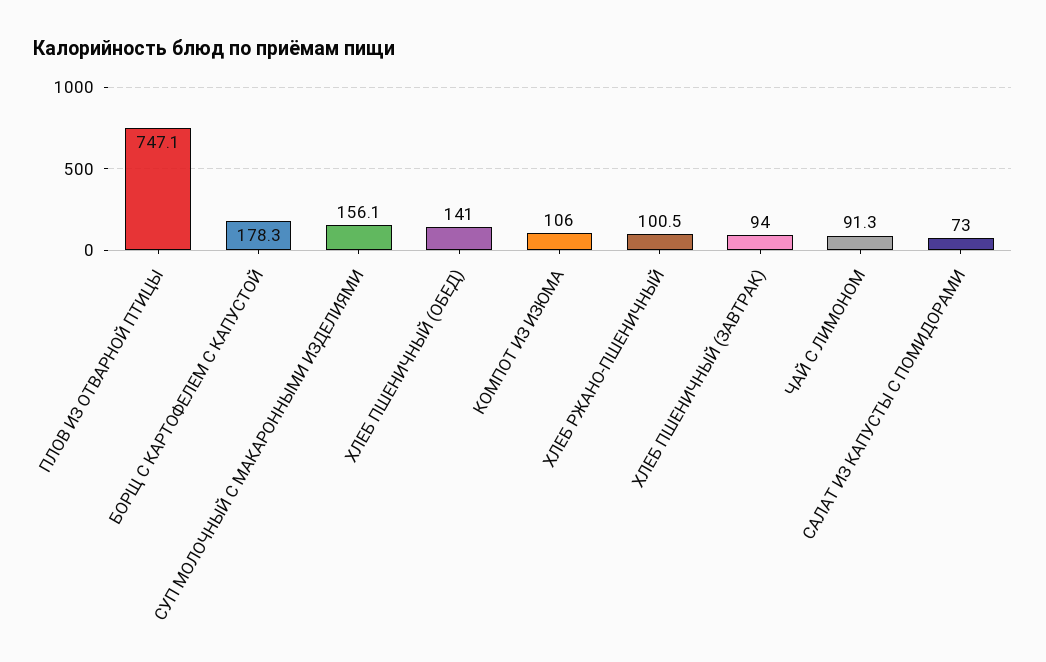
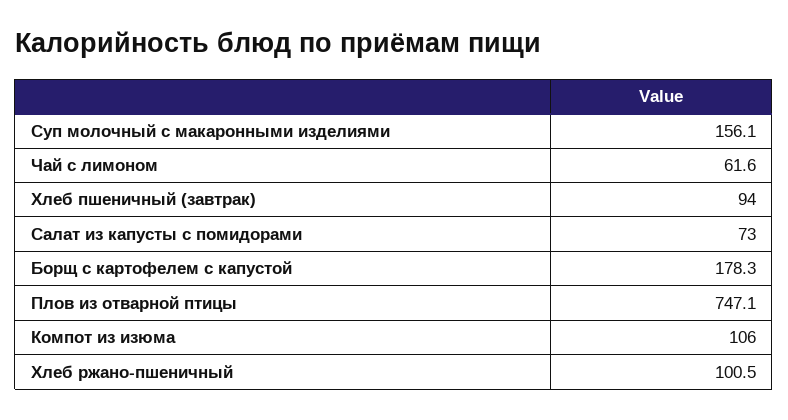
ХЛЕБ ПШЕНИЧНЫЙ (ОБЕД): 141 -> none
ЧАЙ С ЛИМОНОМ: 91.3 -> 61.6

